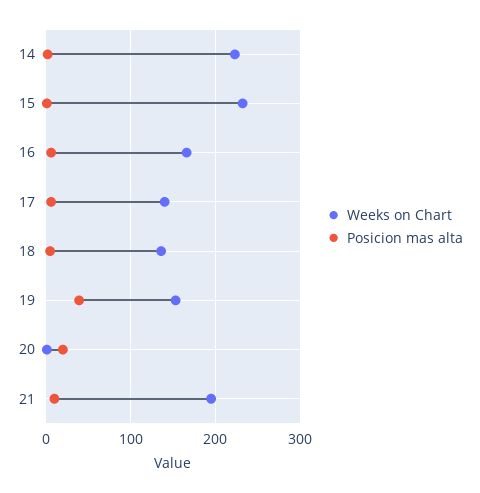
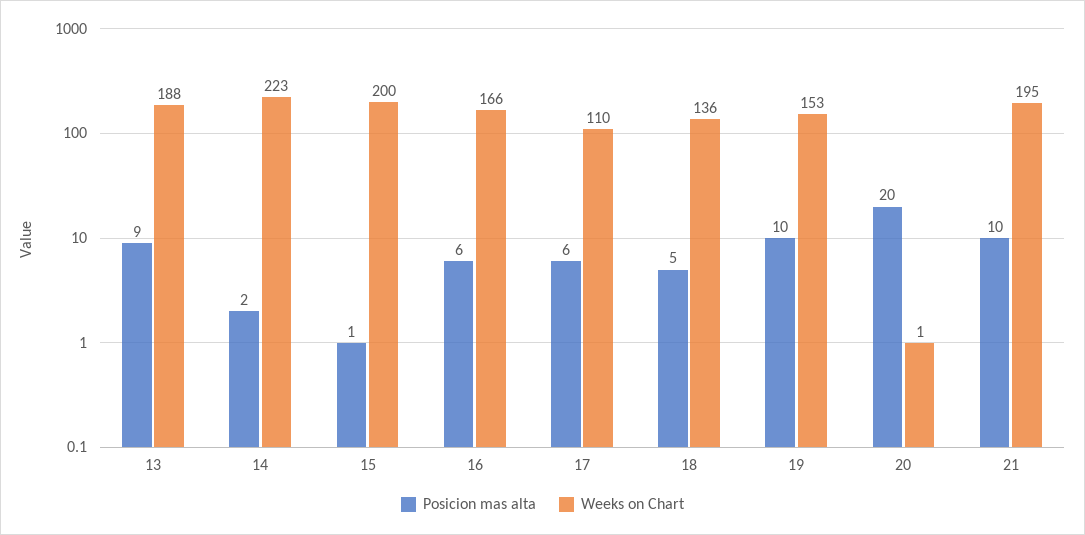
Weeks on Chart, 15: 230 -> 200
Weeks on Chart, 17: 140 -> 110
Posicion mas alta, 19: 40 -> 10
Posicion mas alta, 13: none -> 9
Weeks on Chart, 13: none -> 188

